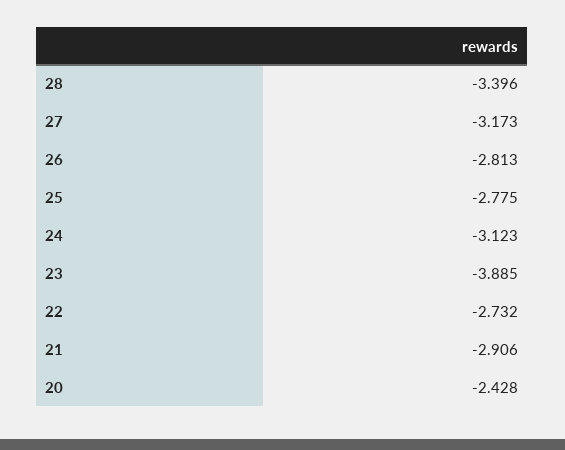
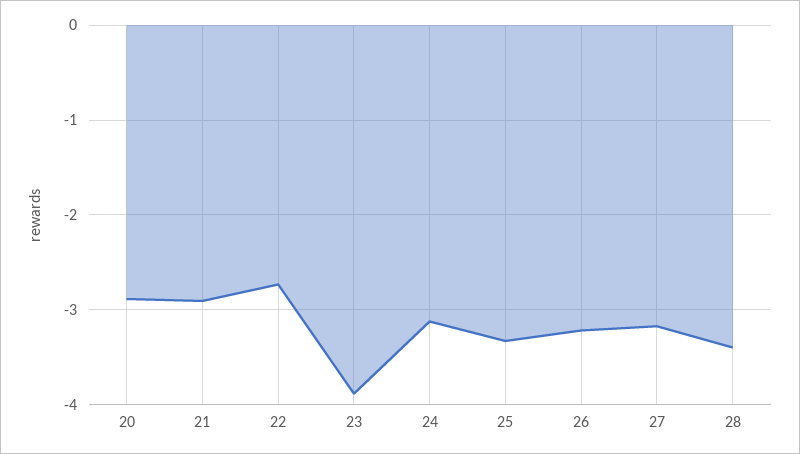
26: -2.813 -> -3.2
25: -2.775 -> -3.3
20: -2.428 -> -2.9

